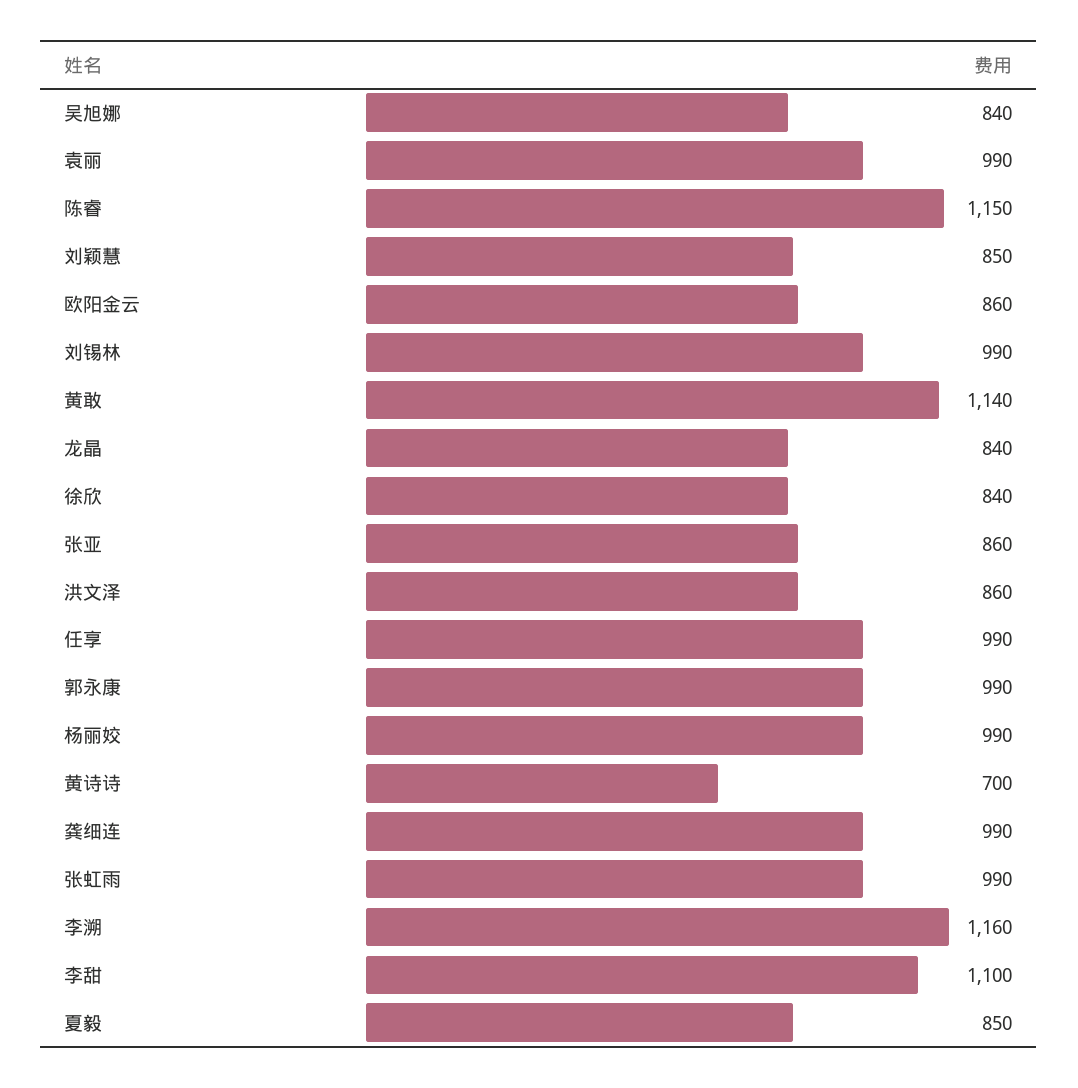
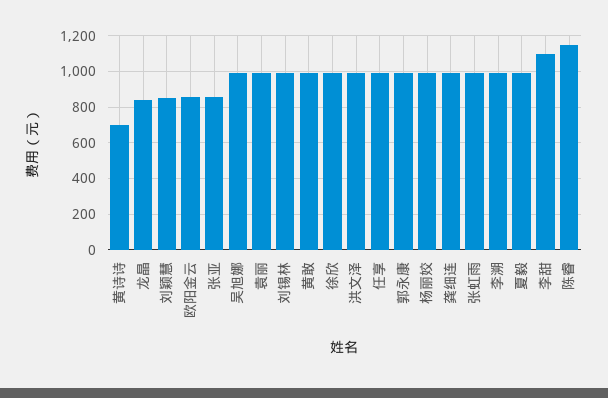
吴旭娜: 840 -> 1000
黄敢: 1140 -> 1000
徐欣: 840 -> 1000
洪文泽: 860 -> 1000
李溯: 1160 -> 1000
夏毅: 850 -> 1000

